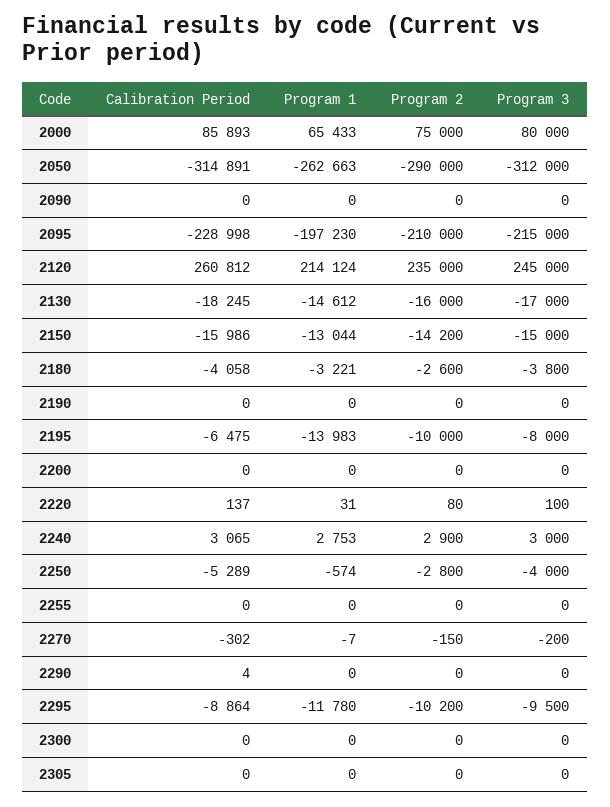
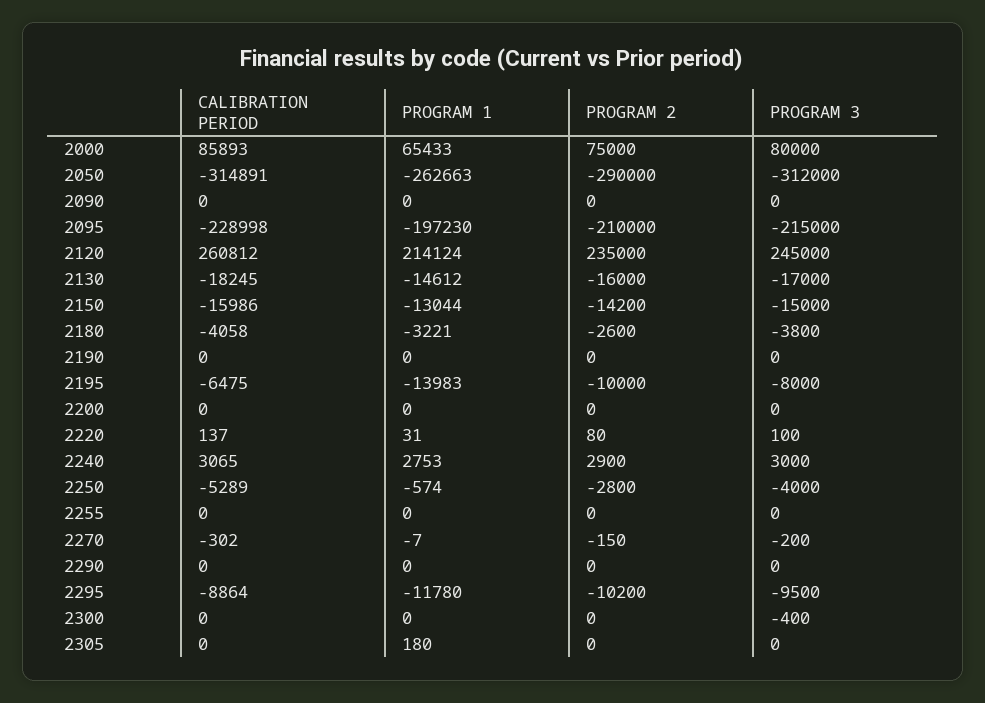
Calibration Period, 2290: 4 -> 0
Program 3, 2300: 0 -> -400
Program 1, 2305: 0 -> 180

